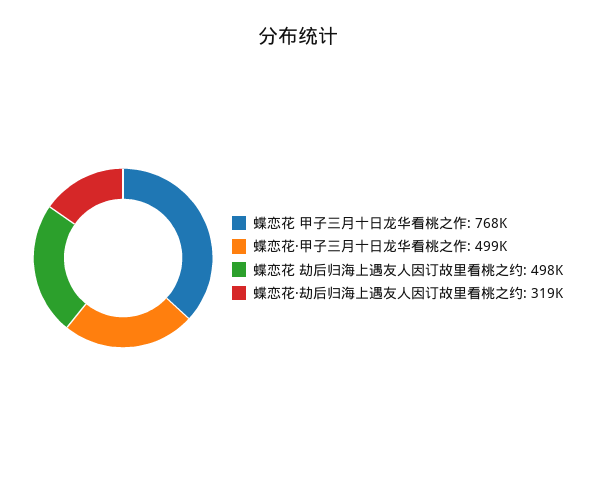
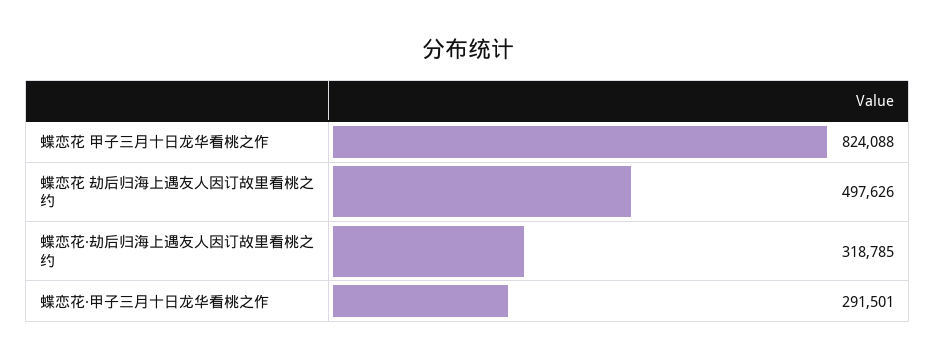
蝶恋花 甲子三月十日龙华看桃之作: 768000 -> 824088
蝶恋花·甲子三月十日龙华看桃之作: 499000 -> 291501

